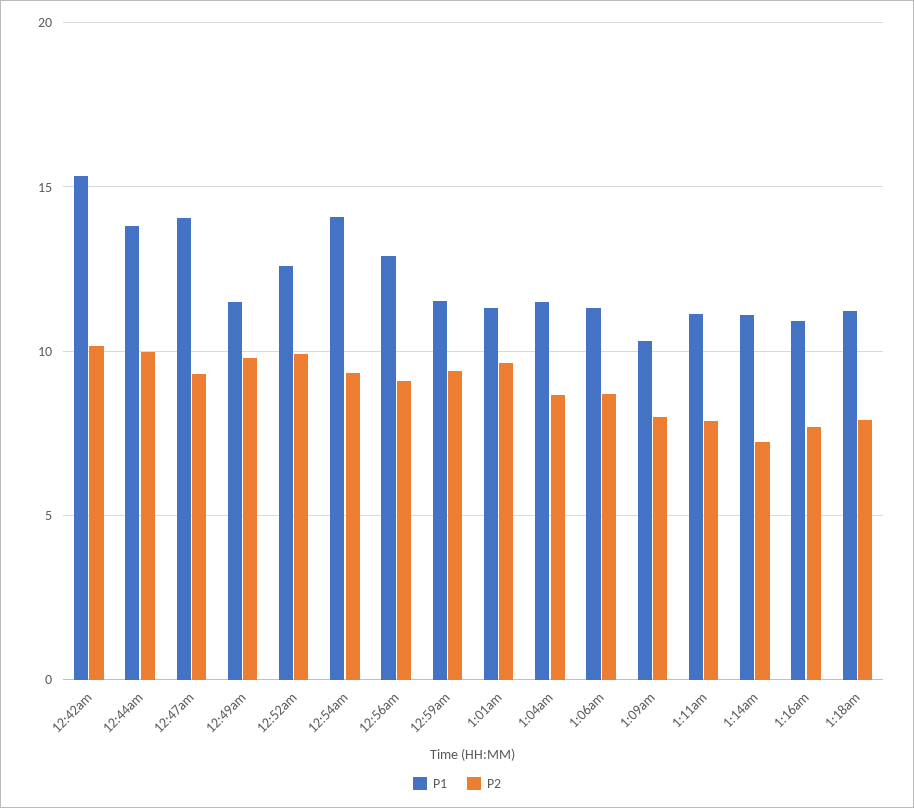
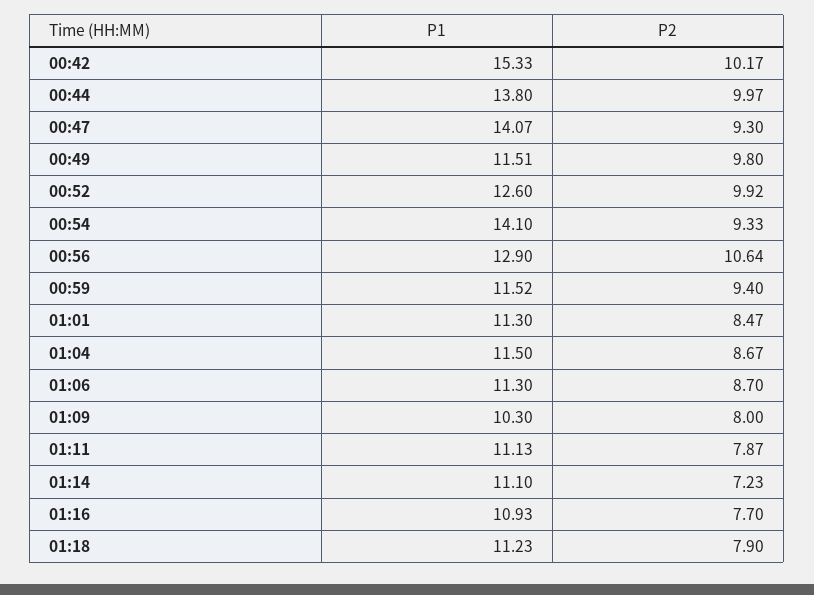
P2, 12:56am: 9 -> 10.64
P2, 1:01am: 9.5 -> 8.47

